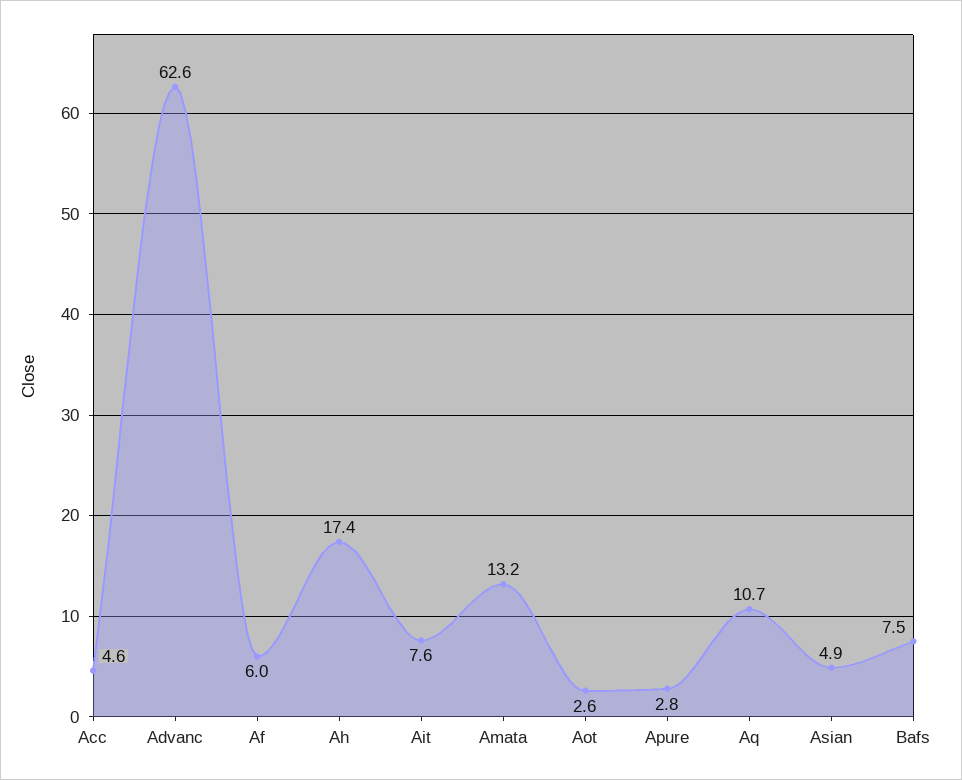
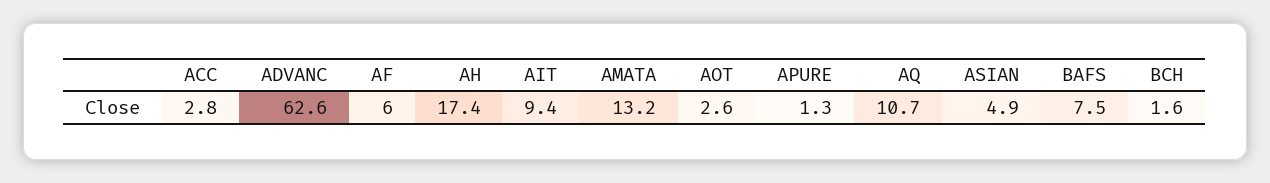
Acc: 4.6 -> 2.8
Ait: 7.6 -> 9.4
Apure: 2.8 -> 1.3
BCH: none -> 1.6

